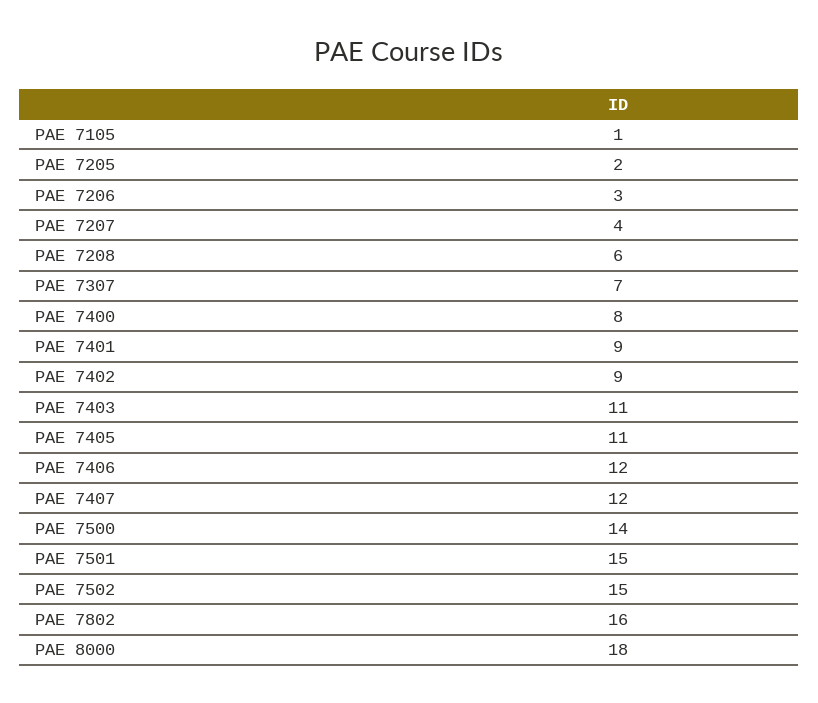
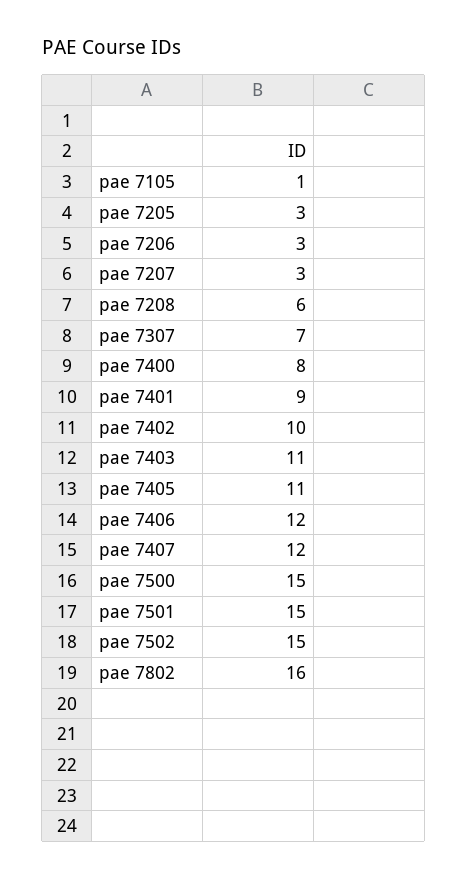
PAE 7205: 2 -> 3
PAE 7207: 4 -> 3
PAE 7402: 9 -> 10
PAE 7500: 14 -> 15
PAE 8000: 18 -> none

